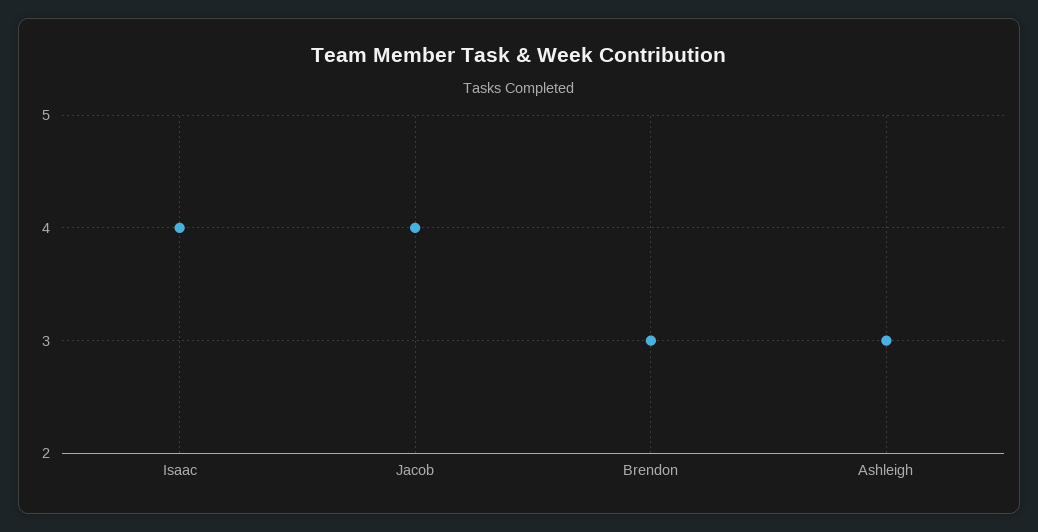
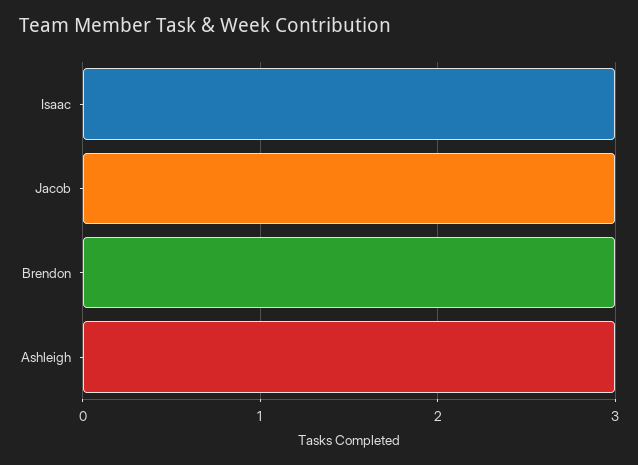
Isaac: 4 -> 3
Jacob: 4 -> 3

